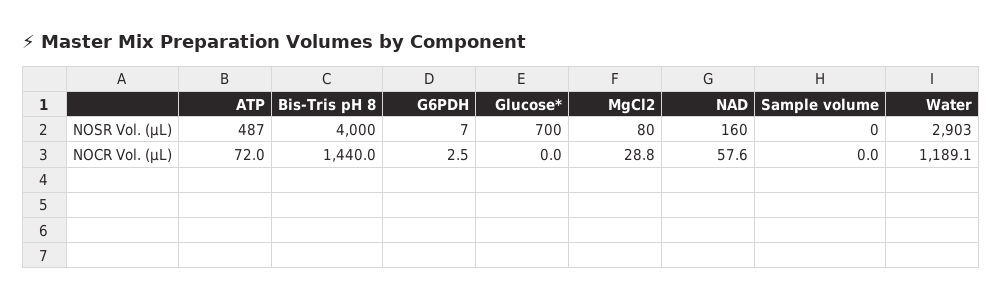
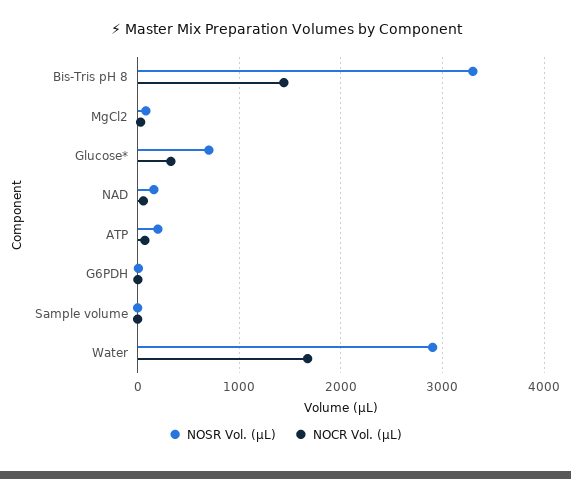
NOSR Vol. (µL), ATP: 487 -> 200
NOSR Vol. (µL), Bis-Tris pH 8: 4000 -> 3300
NOCR Vol. (µL), Glucose*: 0 -> 300
NOCR Vol. (µL), Water: 1189.1 -> 1700

